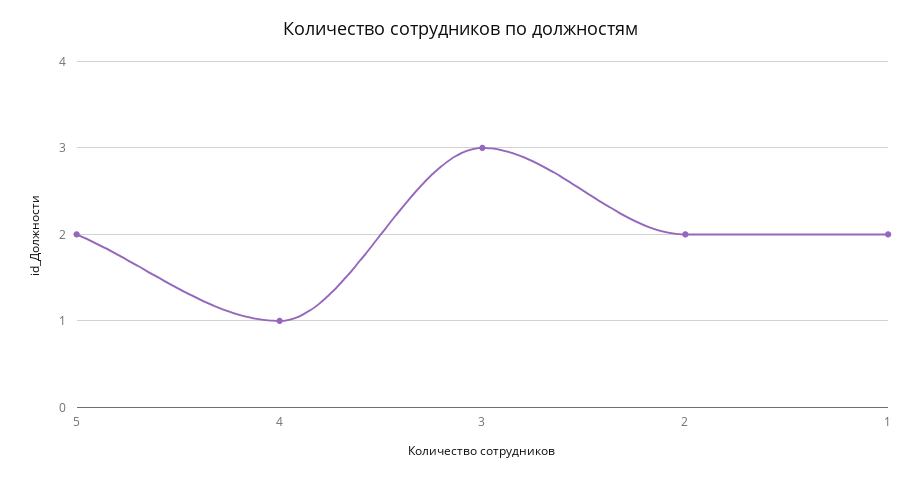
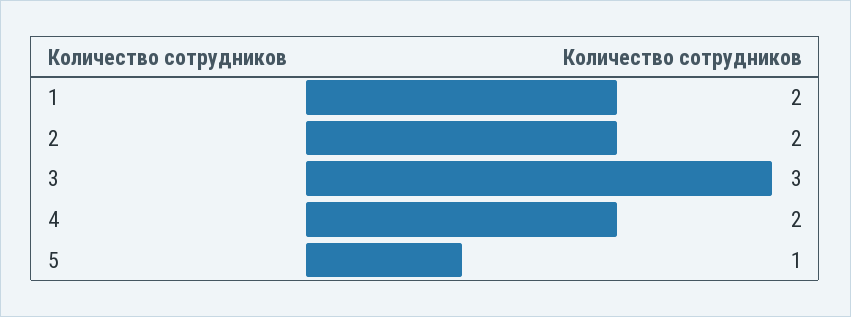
5: 2 -> 1
4: 1 -> 2

